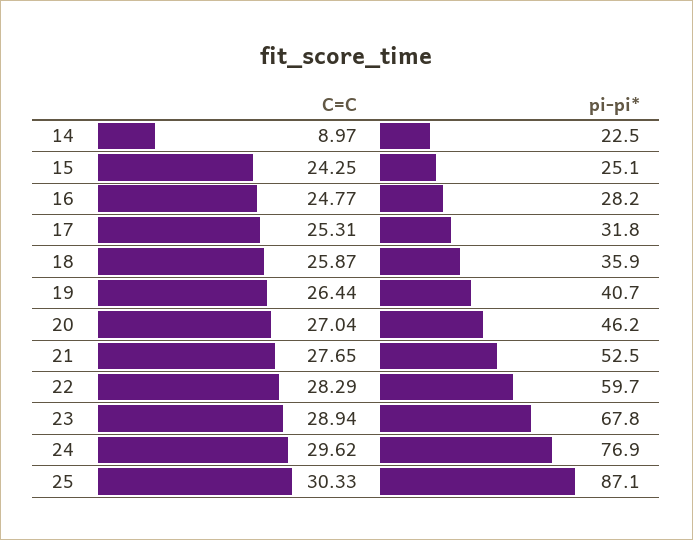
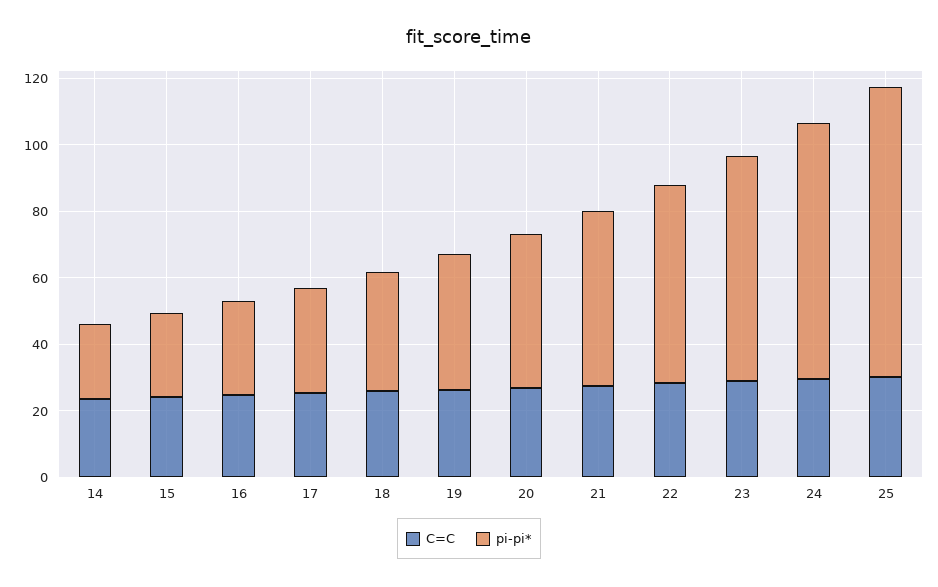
C=C, 14: 8.97 -> 25

